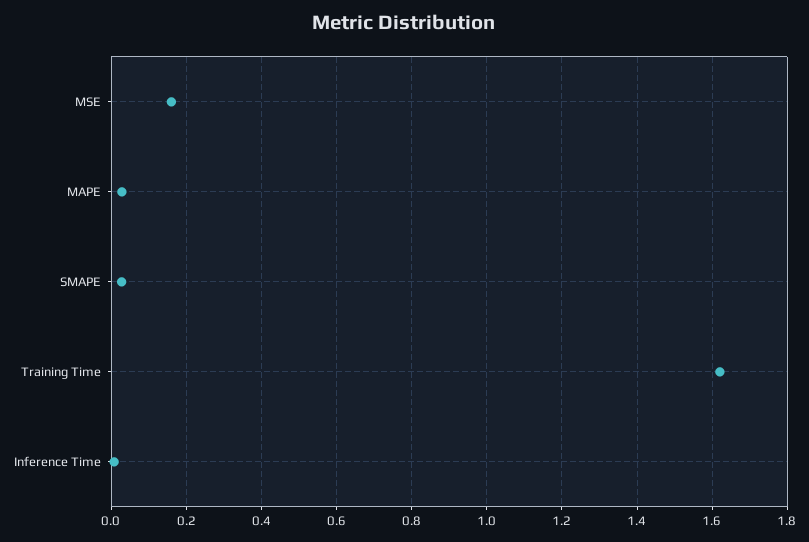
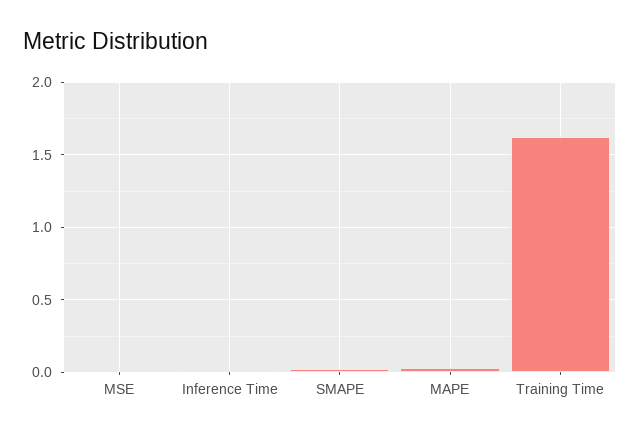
MSE: 0.16 -> 0

